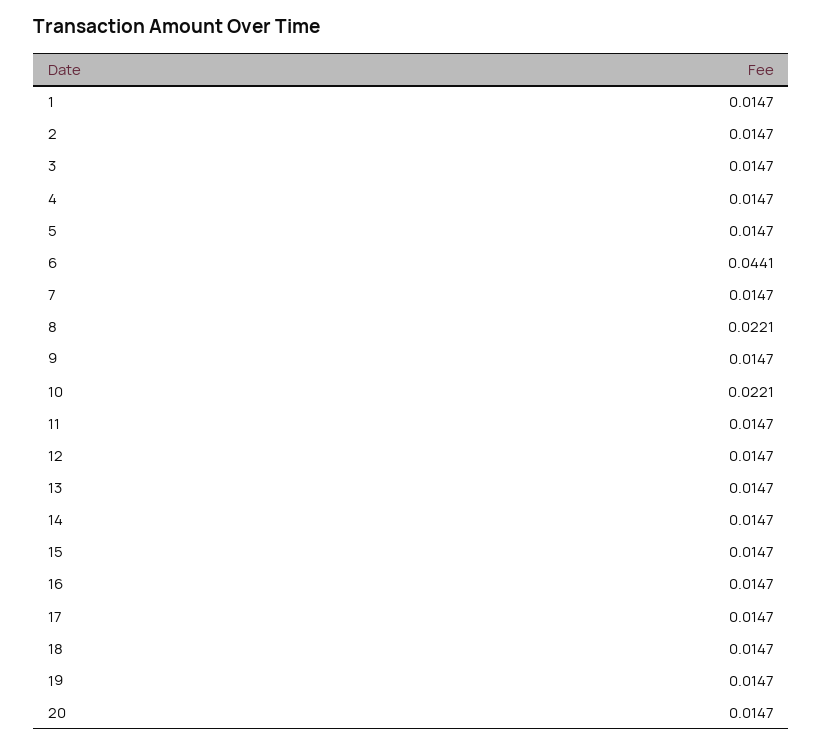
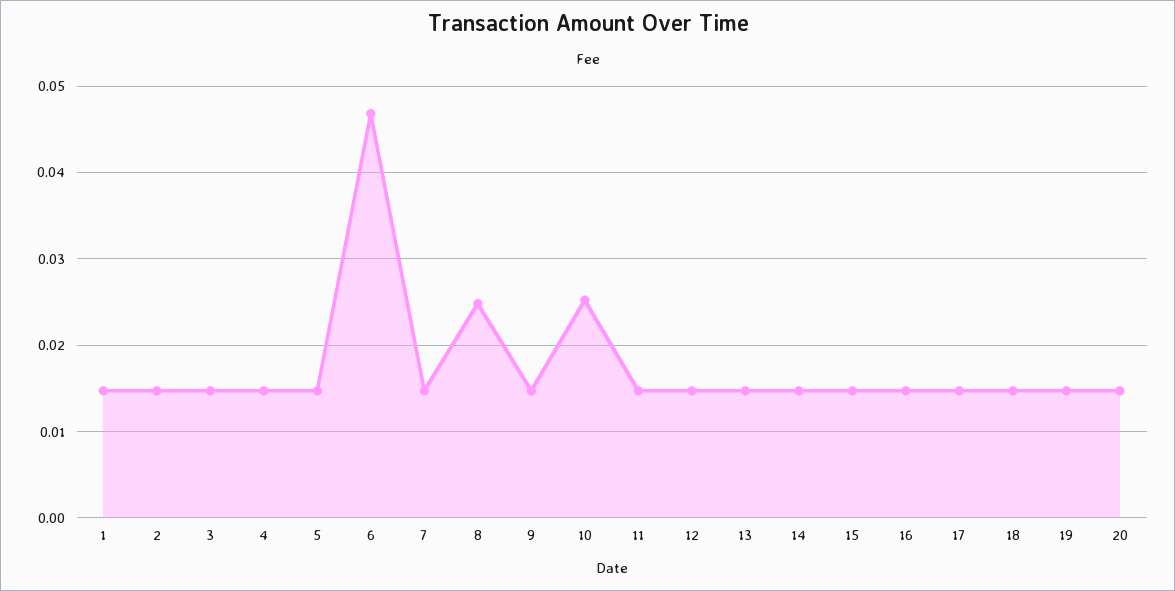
6: 0.0441 -> 0.047
8: 0.0221 -> 0.025
10: 0.0221 -> 0.025

